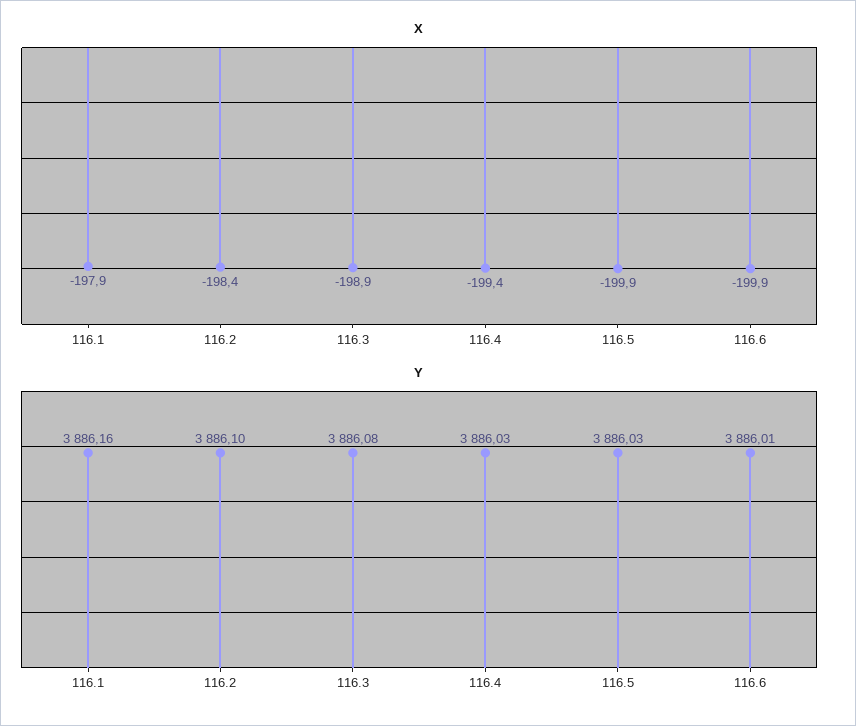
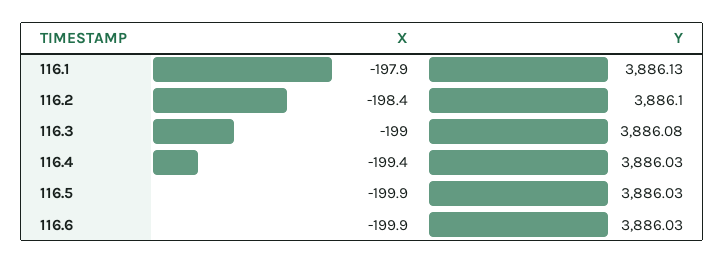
X, 116.3: -198.9 -> -199
Y, 116.1: 3886.16 -> 3886.13
Y, 116.6: 3886.01 -> 3886.03

